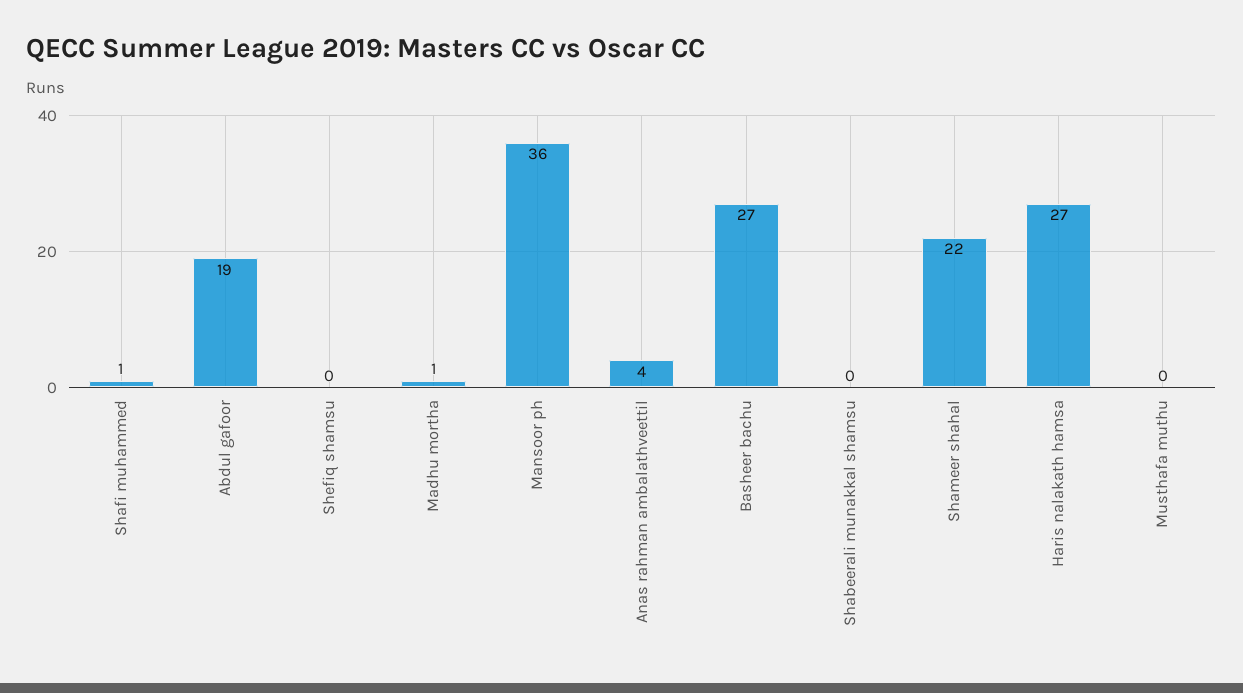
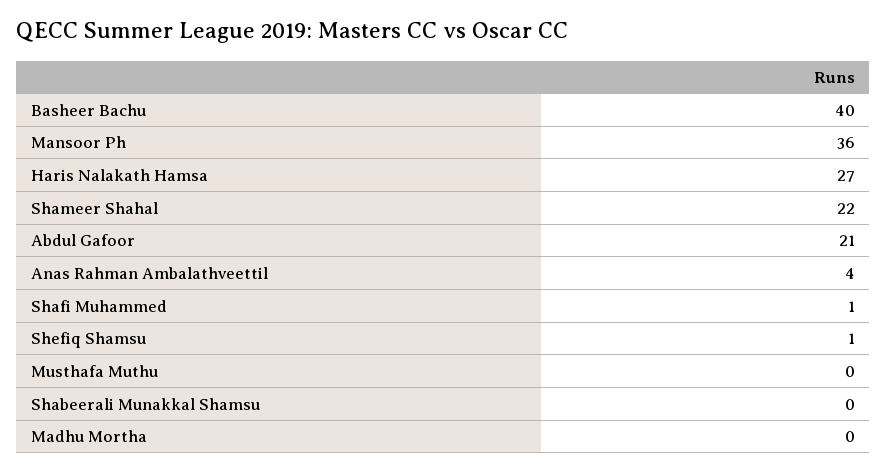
Abdul gafoor: 19 -> 21
Shefiq shamsu: 0 -> 1
Madhu mortha: 1 -> 0
Basheer bachu: 27 -> 40

